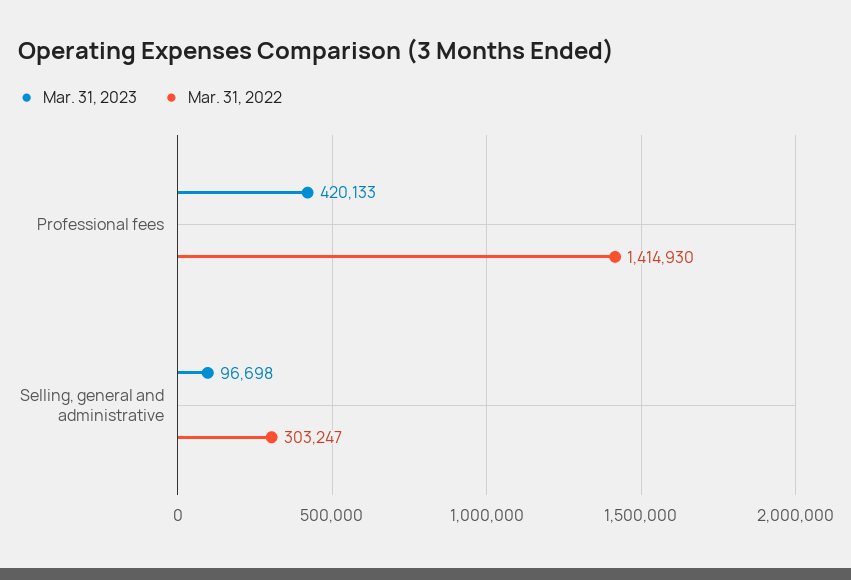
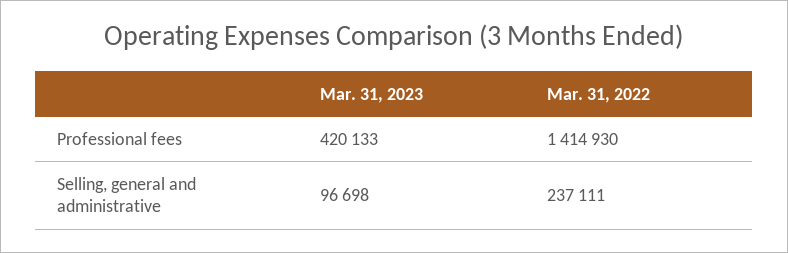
Mar. 31, 2022, Selling, general and administrative: 303247 -> 237111

